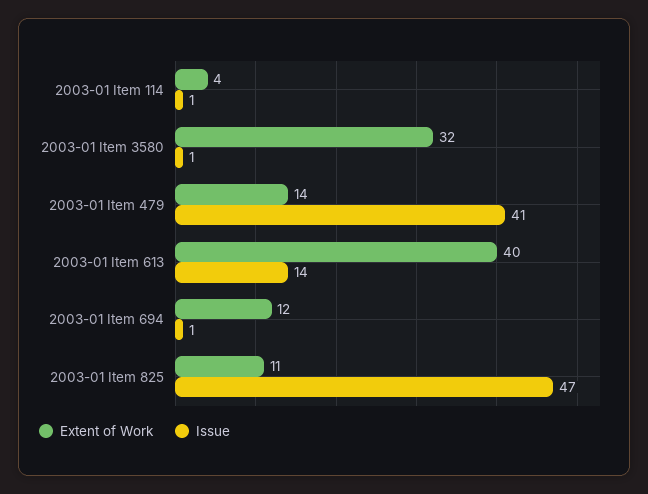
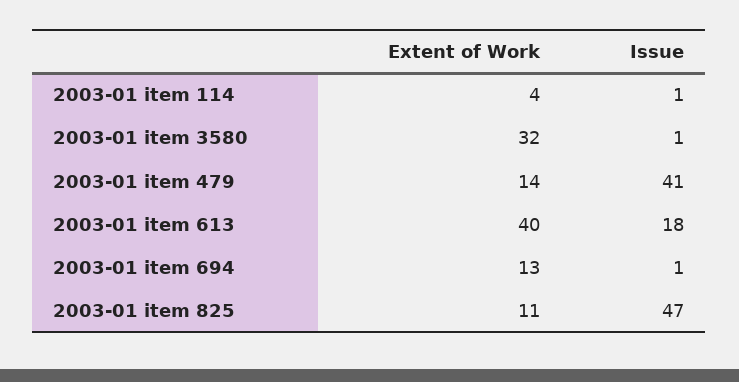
Issue, 2003-01 Item 613: 14 -> 18
Extent of Work, 2003-01 Item 694: 12 -> 13

